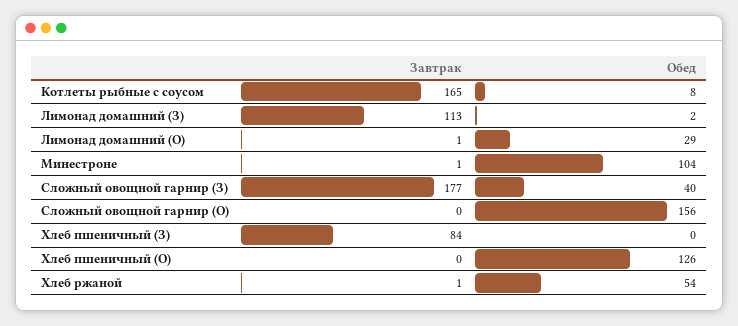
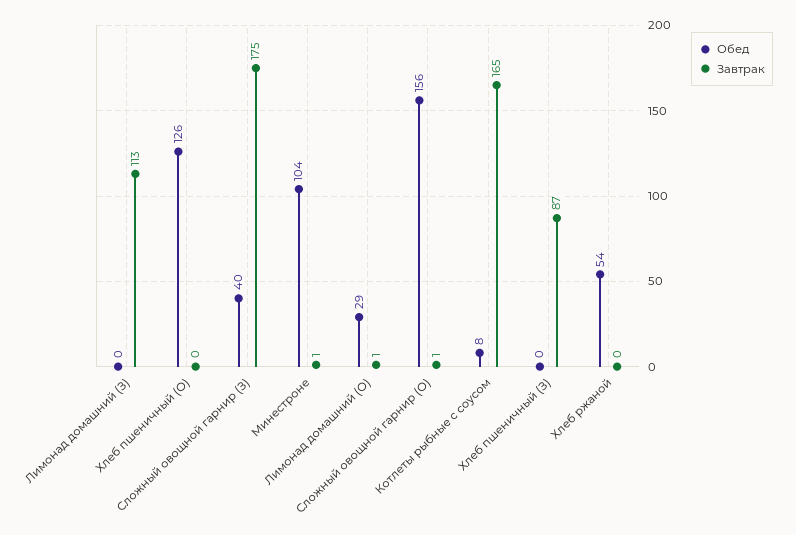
Обед, Лимонад домашний (З): 2 -> 0
Завтрак, Сложный овощной гарнир (З): 177 -> 175
Завтрак, Сложный овощной гарнир (О): 0 -> 1
Завтрак, Хлеб пшеничный (З): 84 -> 87
Завтрак, Хлеб ржаной: 1 -> 0

